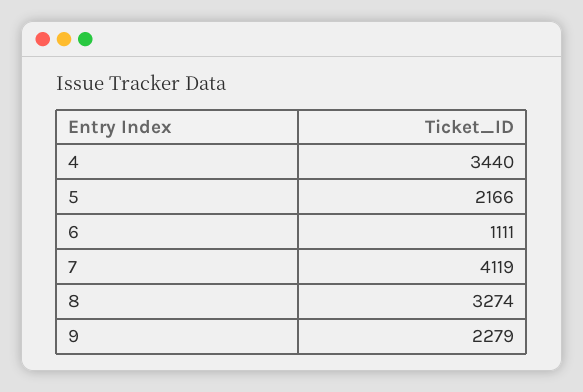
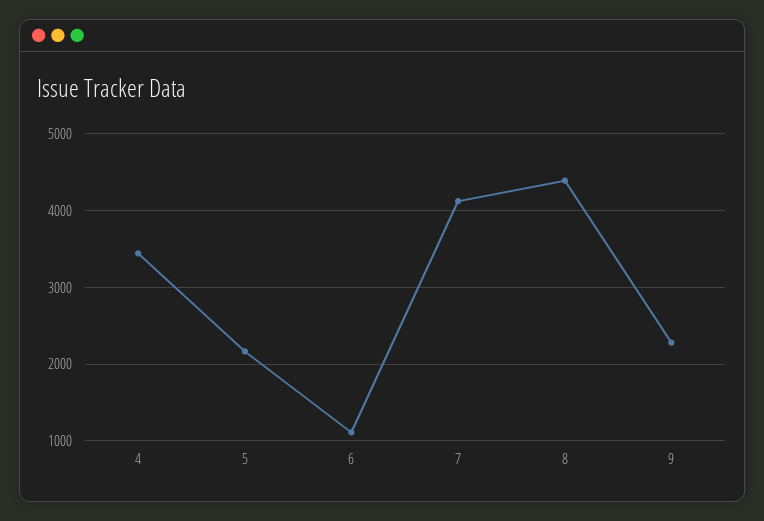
8: 3274 -> 4400

